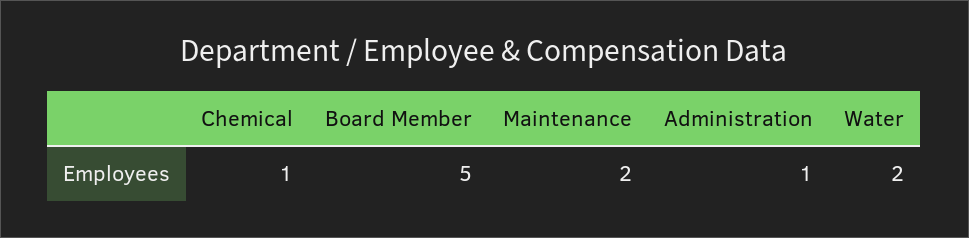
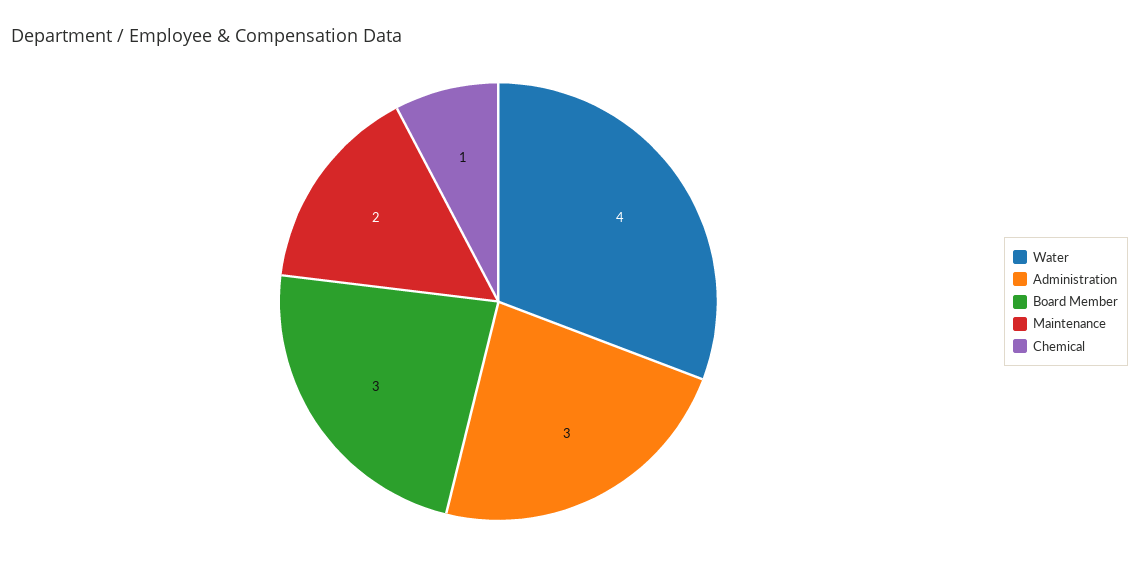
Board Member: 5 -> 3
Administration: 1 -> 3
Water: 2 -> 4

